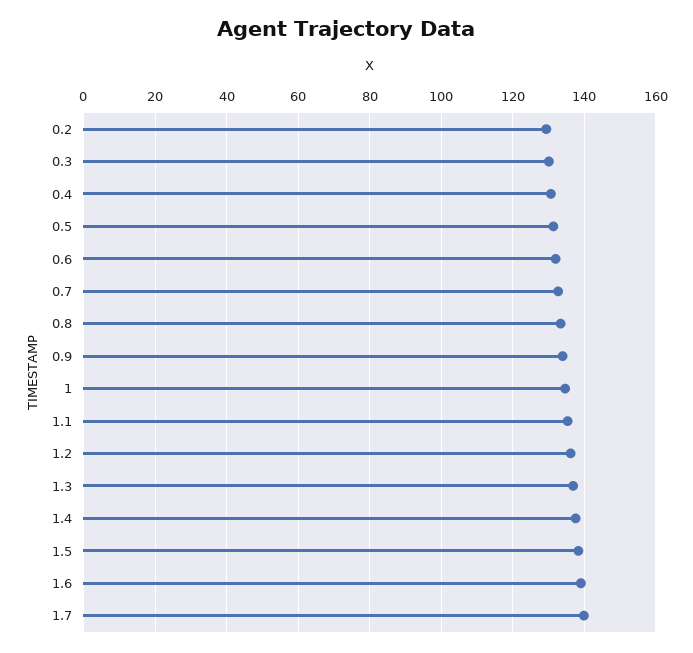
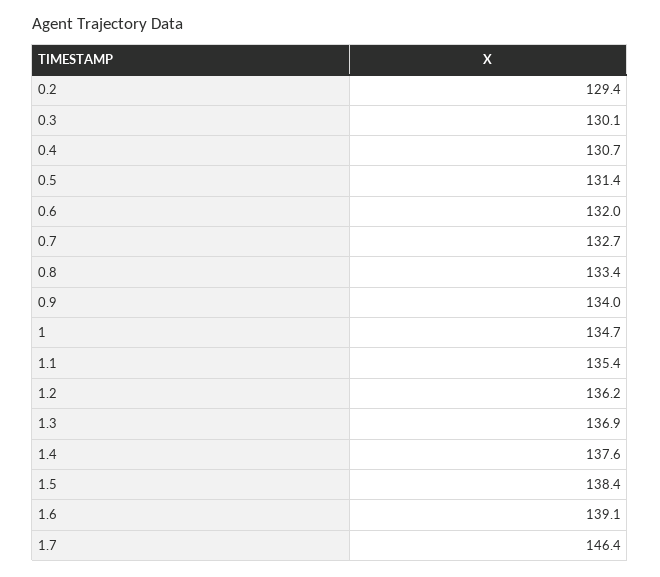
1.7: 140 -> 146.4

